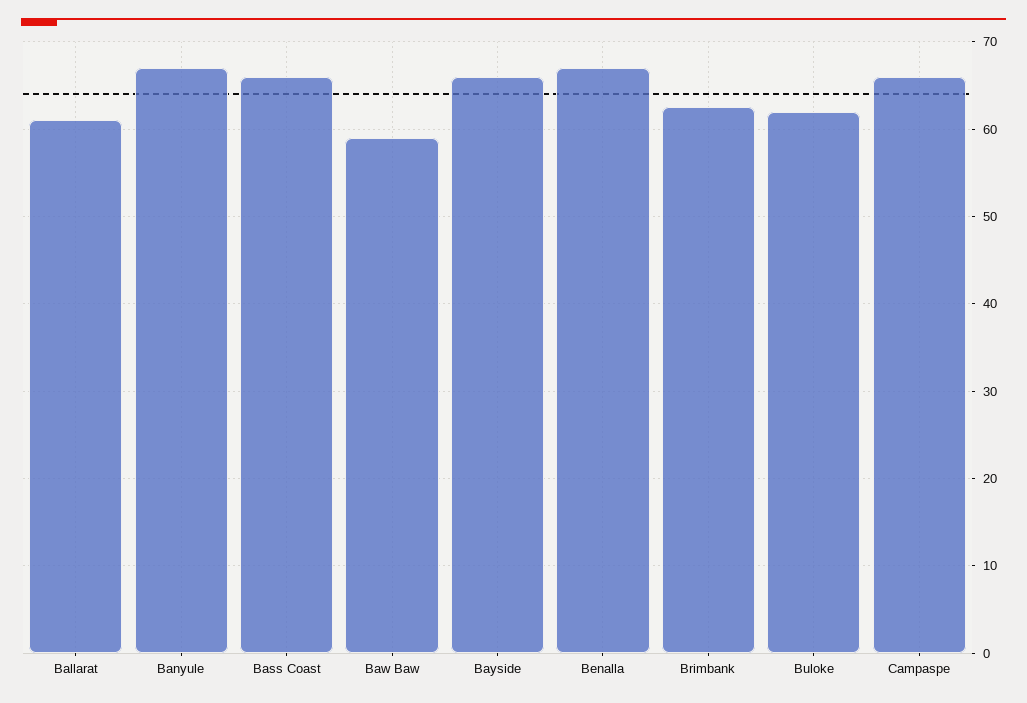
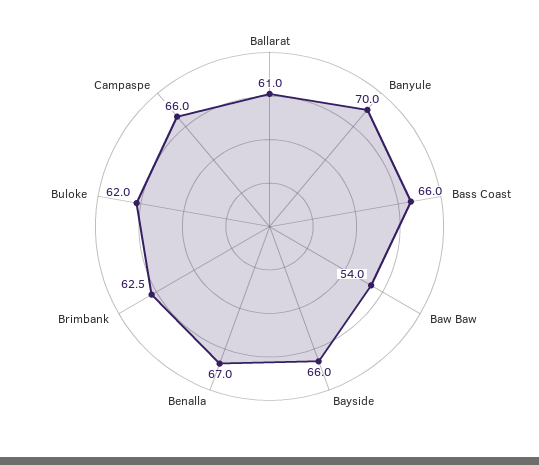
Banyule: 67 -> 70
Baw Baw: 59 -> 54

